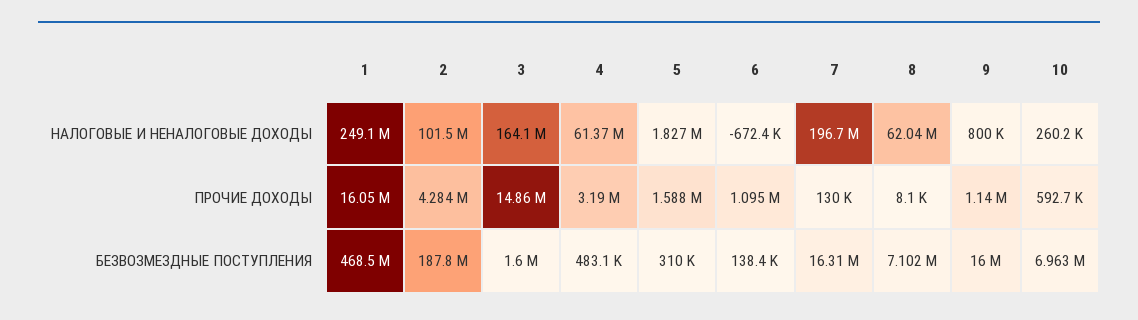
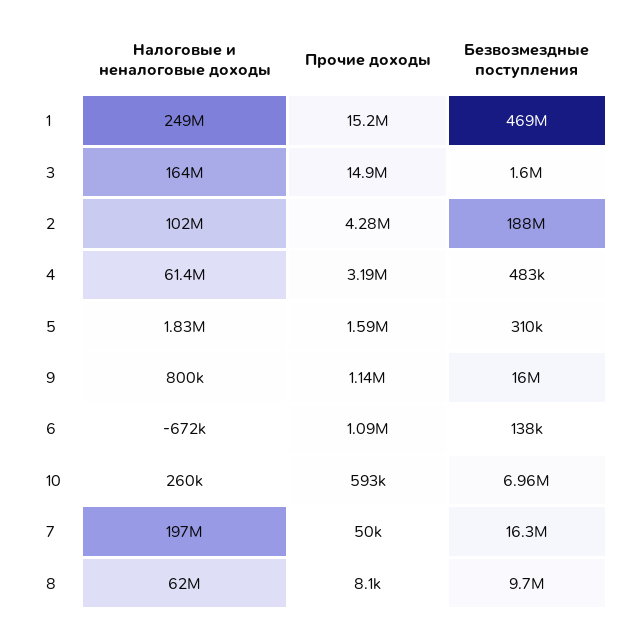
1, ПРОЧИЕ ДОХОДЫ: 16050000 -> 15200000
7, ПРОЧИЕ ДОХОДЫ: 130000 -> 50000
8, БЕЗВОЗМЕЗДНЫЕ ПОСТУПЛЕНИЯ: 7102000 -> 9700000

